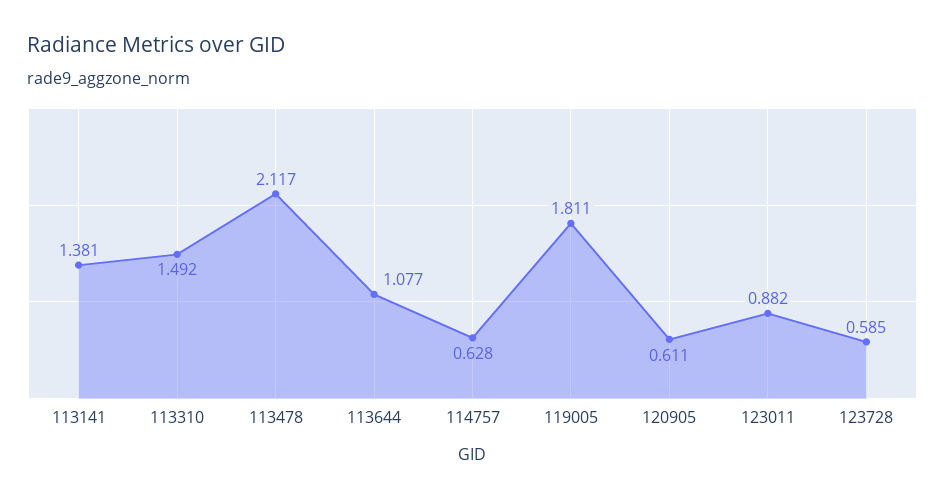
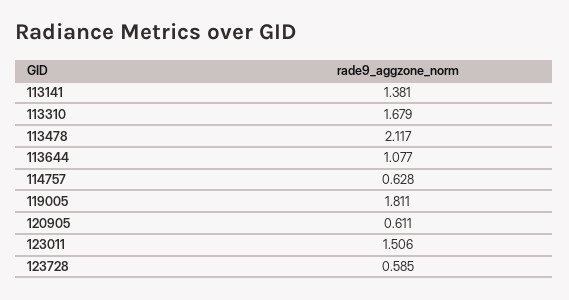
113310: 1.492 -> 1.679
123011: 0.882 -> 1.506

